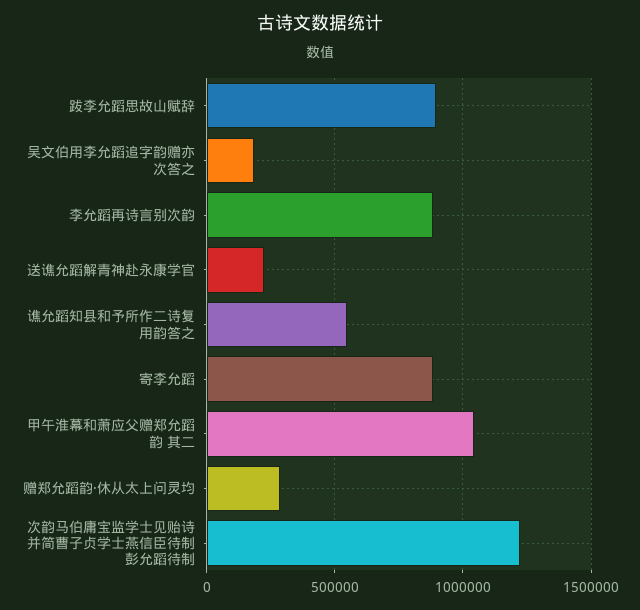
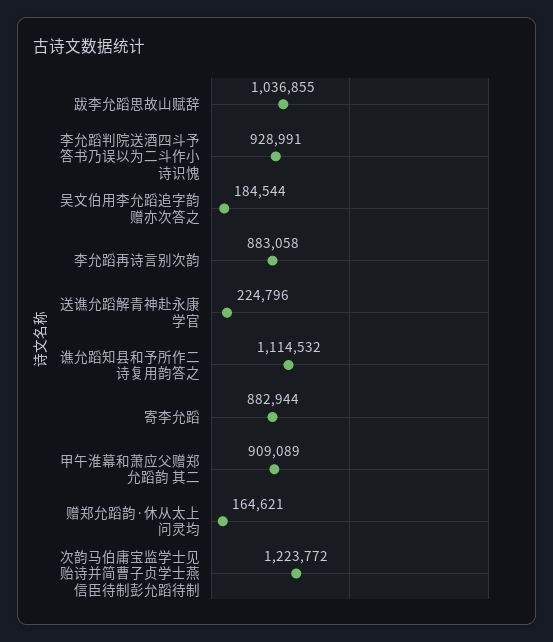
跋李允蹈思故山赋辞: 900000 -> 1036855
谯允蹈知县和予所作二诗复用韵答之: 550000 -> 1114532
甲午淮幕和萧应父赠郑允蹈韵 其二: 1050000 -> 909089
赠郑允蹈韵·休从太上问灵均: 300000 -> 164621
李允蹈判院送酒四斗予答书乃误以为二斗作小诗识愧: none -> 928991

